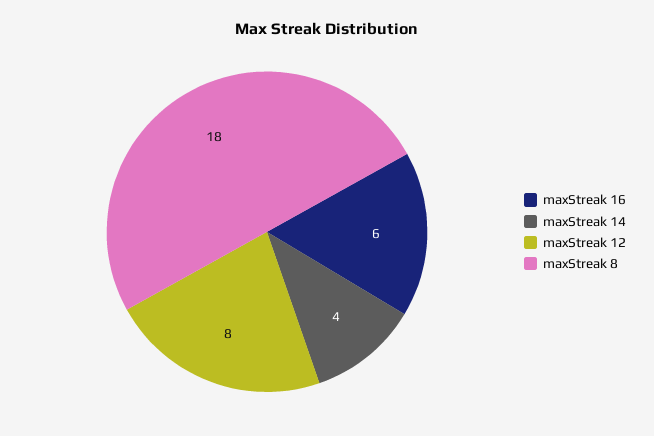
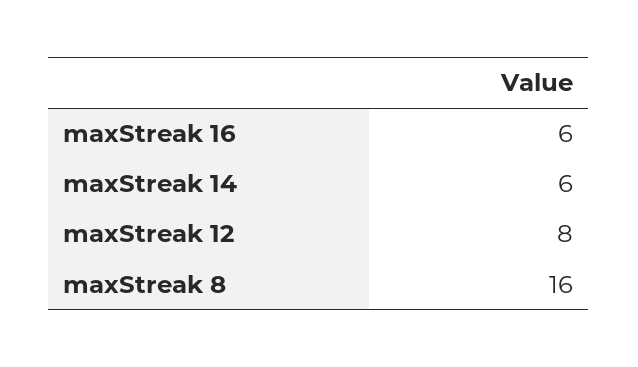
maxStreak 14: 4 -> 6
maxStreak 8: 18 -> 16

